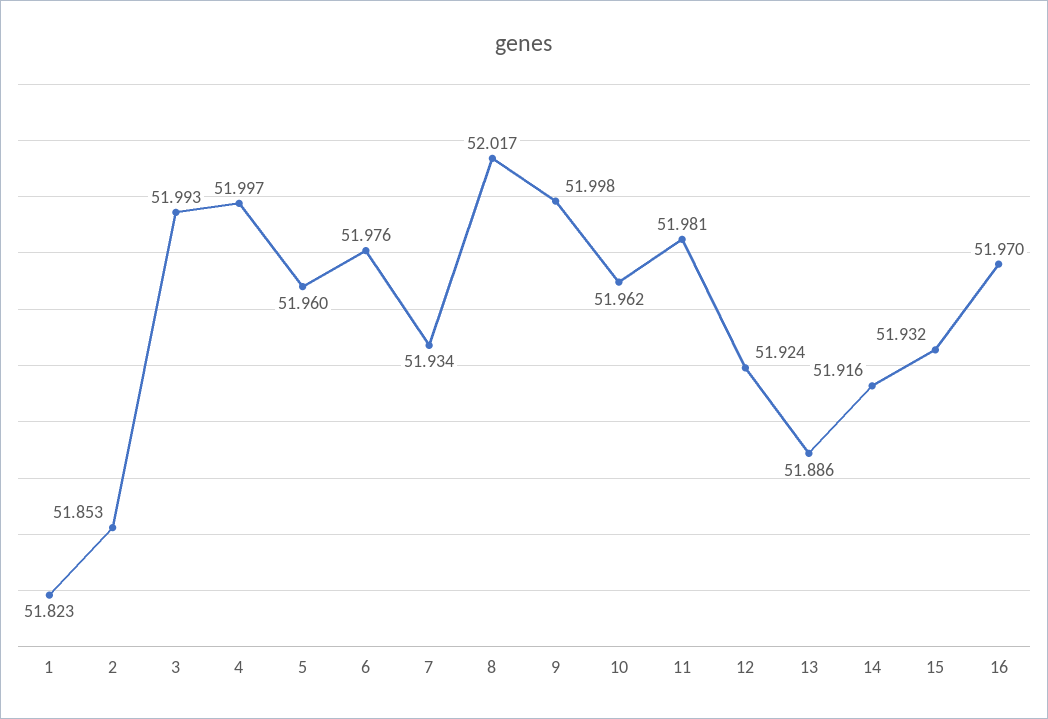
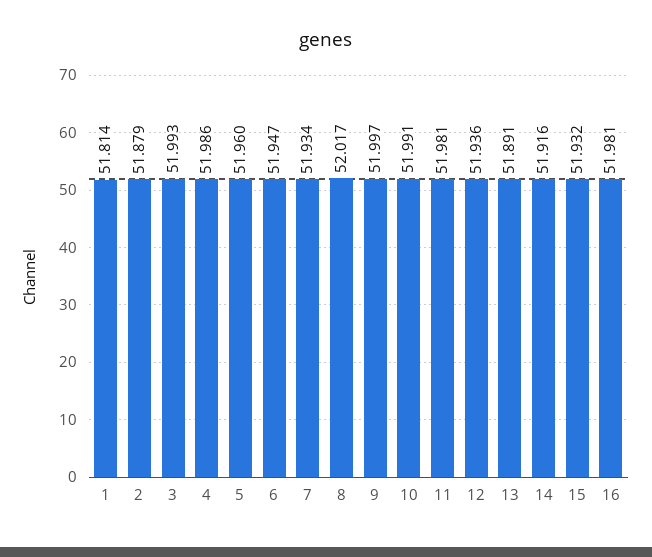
1: 51.823 -> 51.814
2: 51.853 -> 51.879
4: 51.997 -> 51.986
6: 51.976 -> 51.947
9: 51.998 -> 51.997
10: 51.962 -> 51.991
12: 51.924 -> 51.936
13: 51.886 -> 51.891
16: 51.97 -> 51.981

